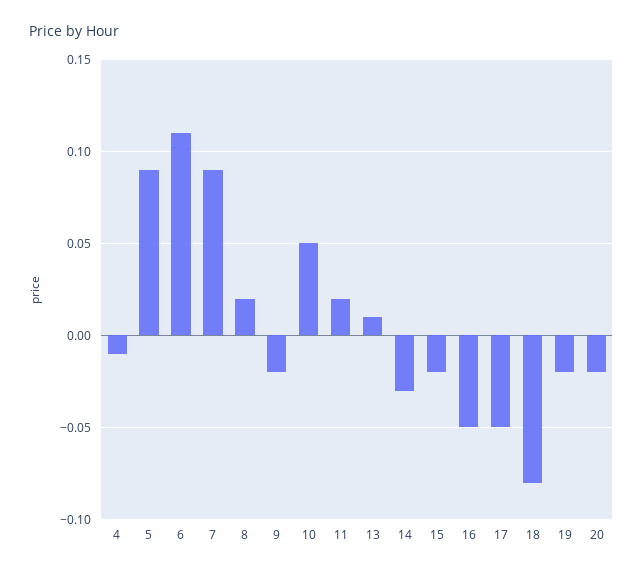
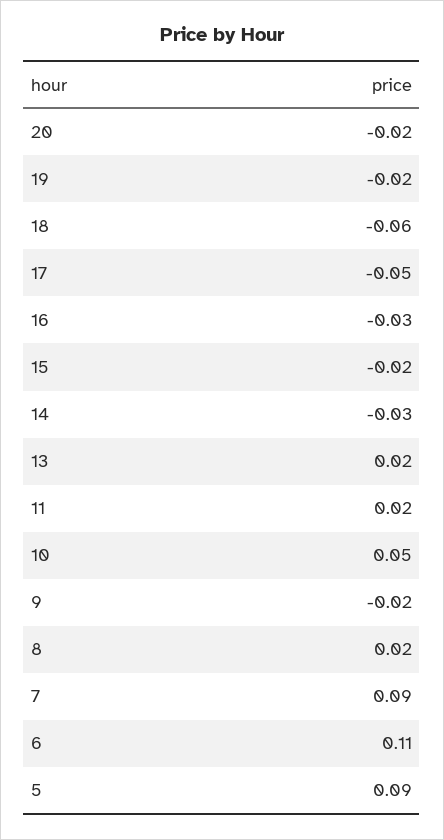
4: -0.01 -> none
13: 0.01 -> 0.02
16: -0.05 -> -0.03
18: -0.08 -> -0.06

